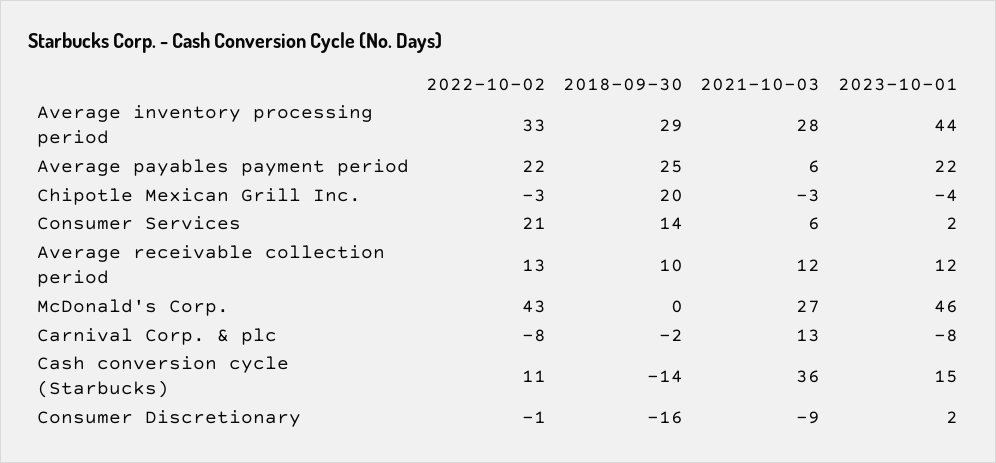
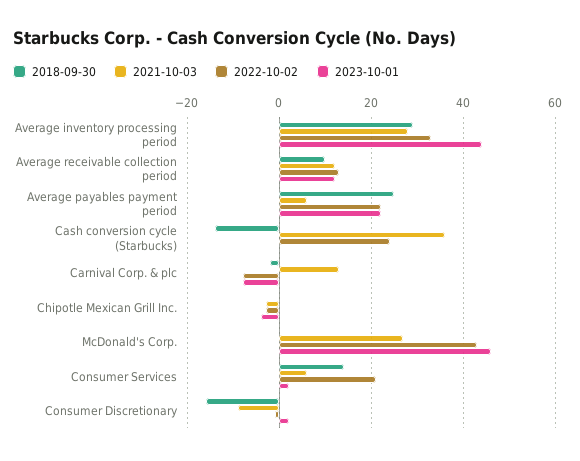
2018-09-30, Chipotle Mexican Grill Inc.: 20 -> 0
2022-10-02, Cash conversion cycle (Starbucks): 11 -> 25
2023-10-01, Cash conversion cycle (Starbucks): 15 -> 0

